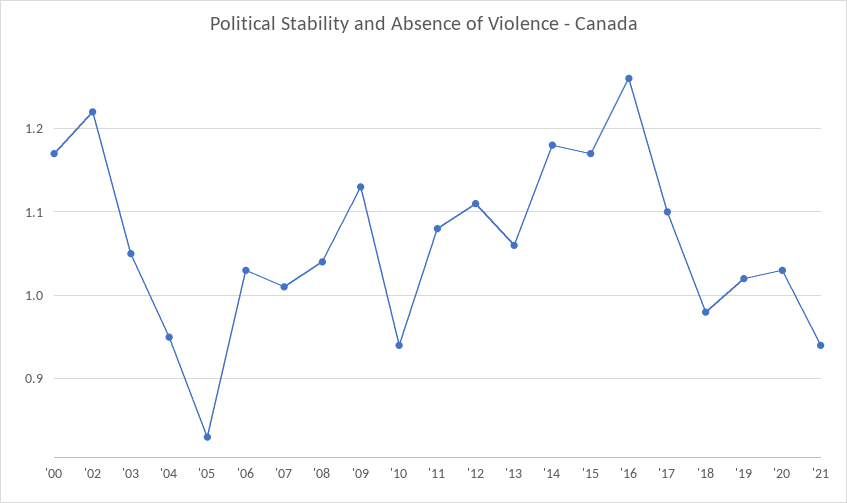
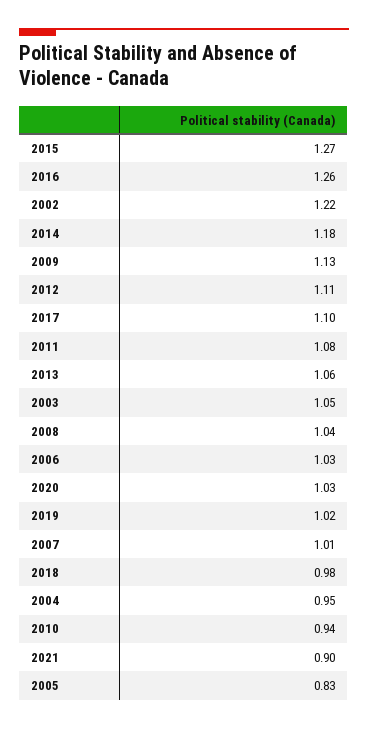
'00: 1.17 -> none
'15: 1.17 -> 1.27
'21: 0.94 -> 0.9

